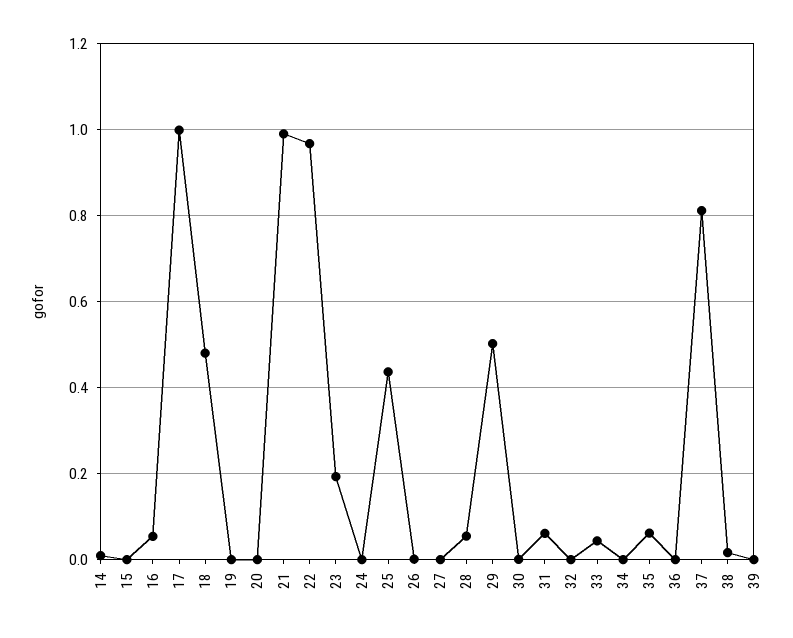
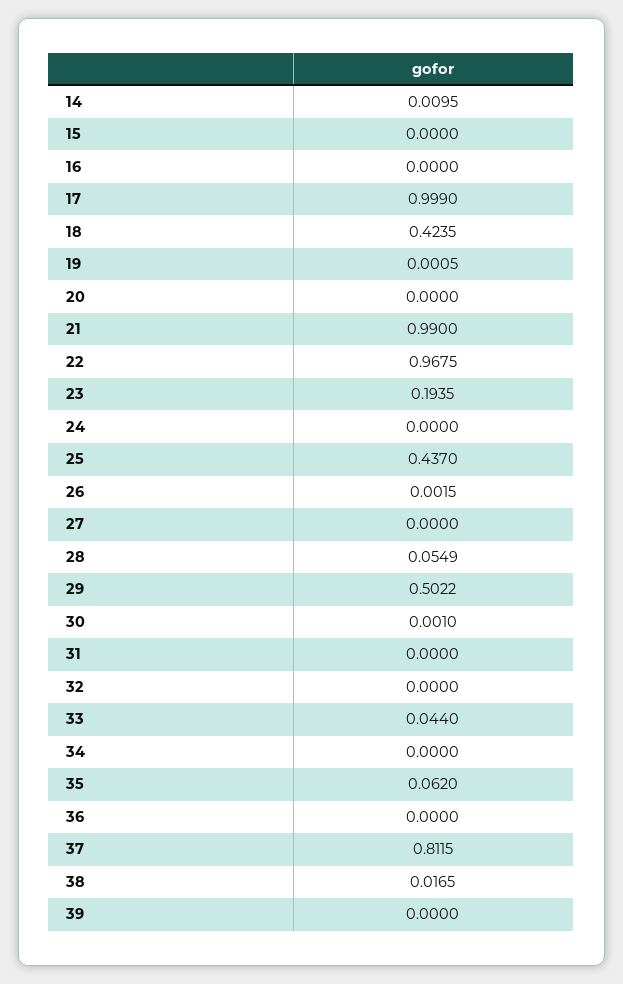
16: 0.06 -> 0
18: 0.48 -> 0.4235
31: 0.06 -> 0

